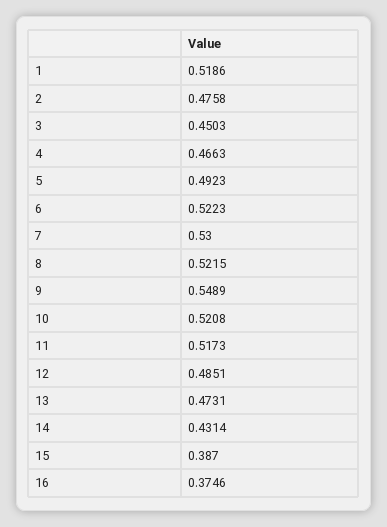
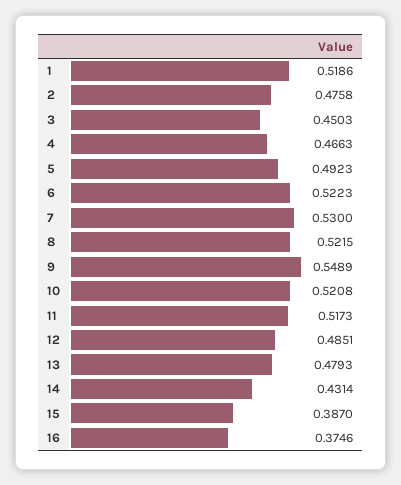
13: 0.4731 -> 0.4793

